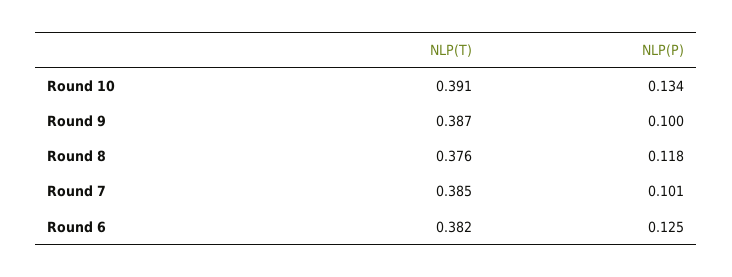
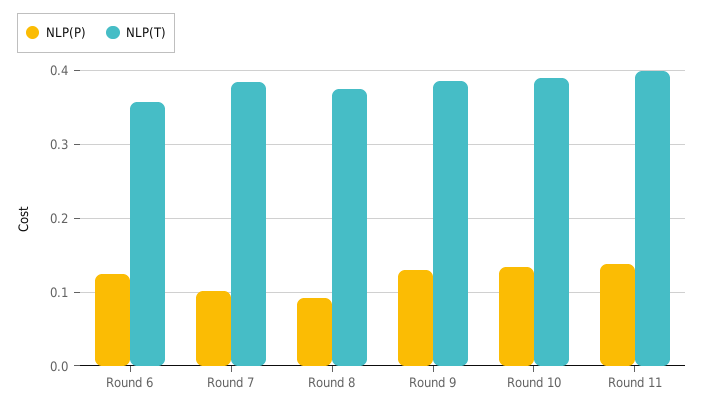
NLP(P), Round 9: 0.1 -> 0.13
NLP(P), Round 8: 0.118 -> 0.09
NLP(T), Round 6: 0.382 -> 0.36
NLP(P), Round 11: none -> 0.14
NLP(T), Round 11: none -> 0.4

